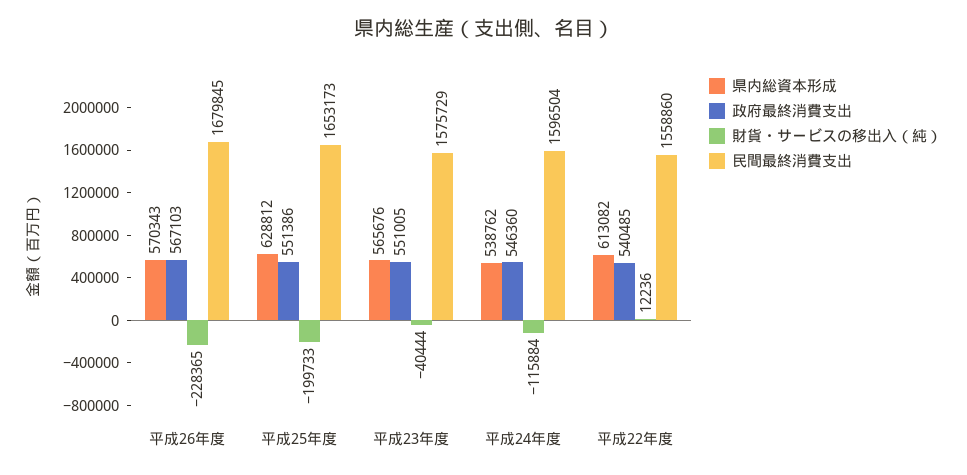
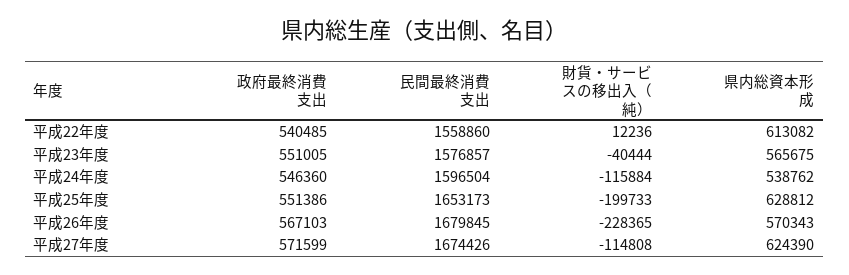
県内総資本形成, 平成23年度: 565676 -> 565675
民間最終消費支出, 平成23年度: 1575729 -> 1576857
政府最終消費支出, 平成27年度: none -> 571599
民間最終消費支出, 平成27年度: none -> 1674426
財貨・サービスの移出入（純）, 平成27年度: none -> -114808
県内総資本形成, 平成27年度: none -> 624390

